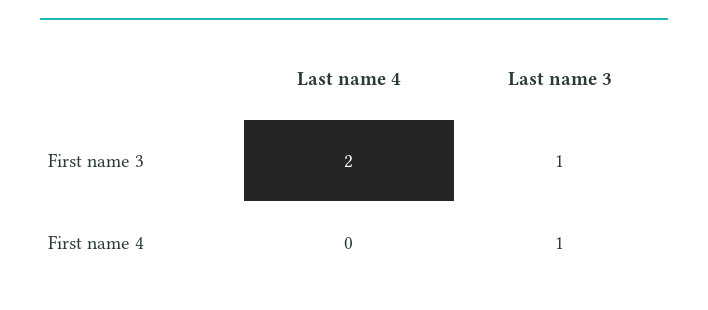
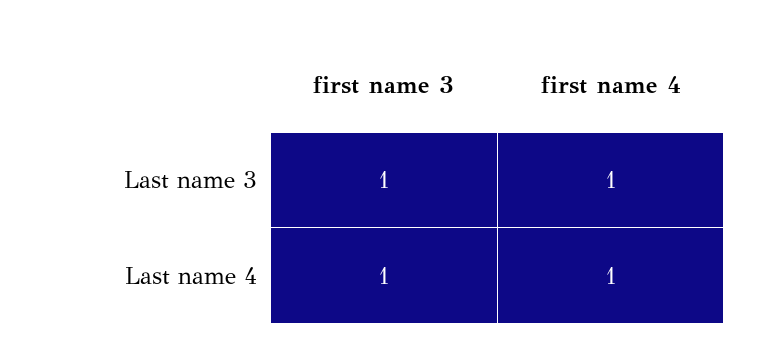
Last name 4, First name 3: 2 -> 1
Last name 4, First name 4: 0 -> 1

